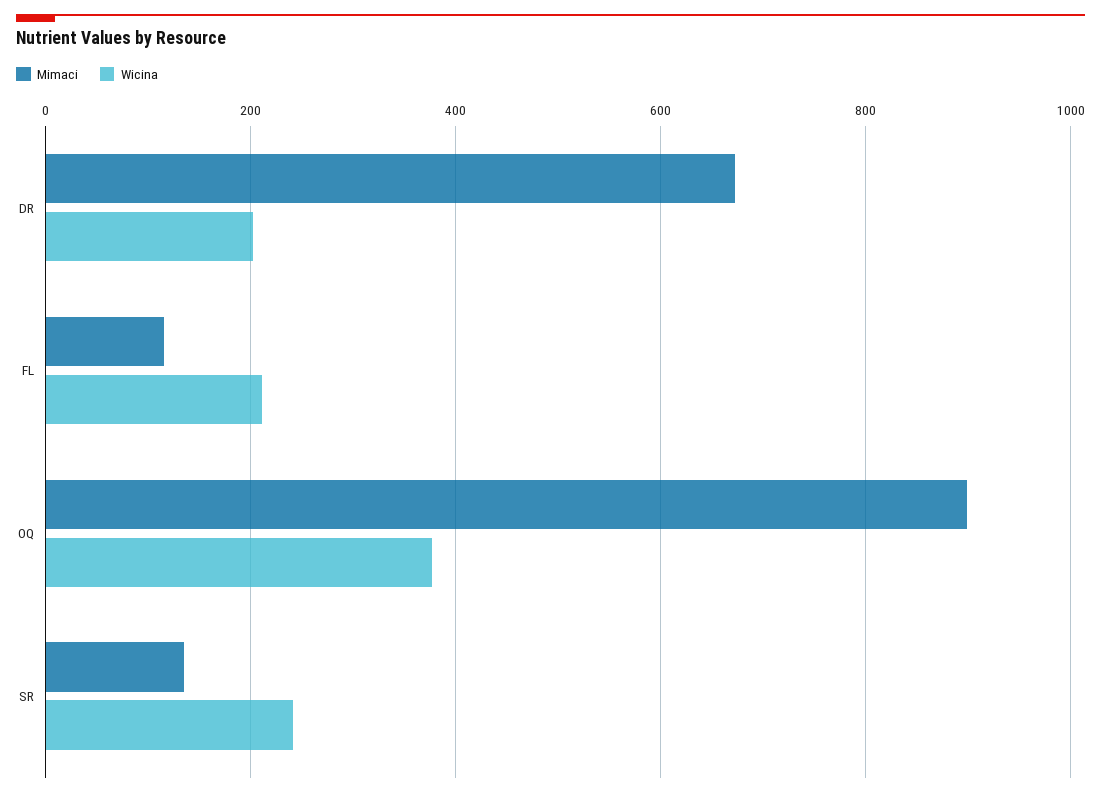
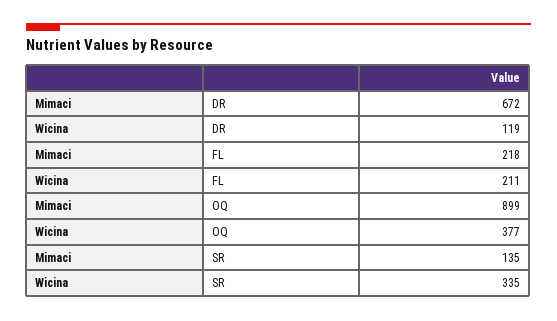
Wicina, DR: 200 -> 119
Mimaci, FL: 120 -> 218
Wicina, SR: 240 -> 335

